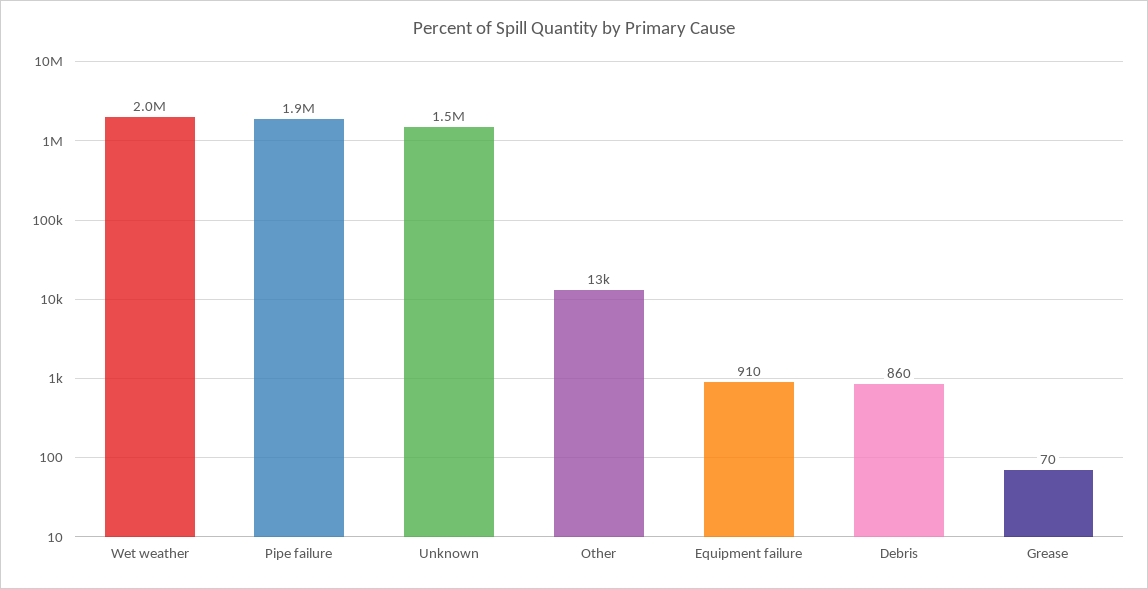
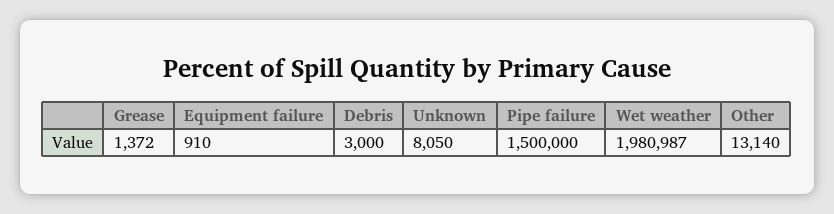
Pipe failure: 1900000 -> 1500000
Unknown: 1500000 -> 8050
Debris: 860 -> 3000
Grease: 70 -> 1372

